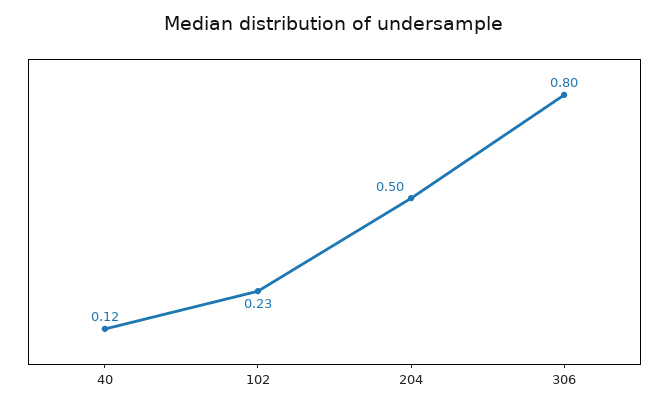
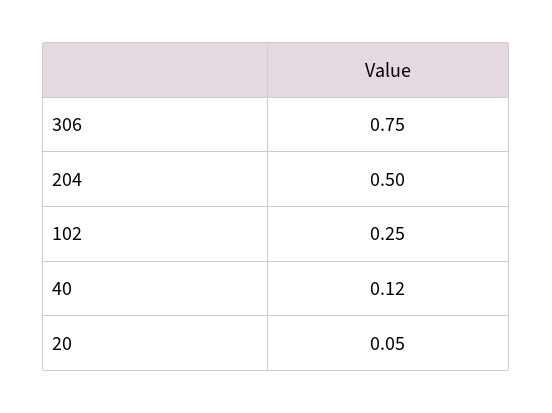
102: 0.23 -> 0.25
306: 0.8 -> 0.75
20: none -> 0.05

